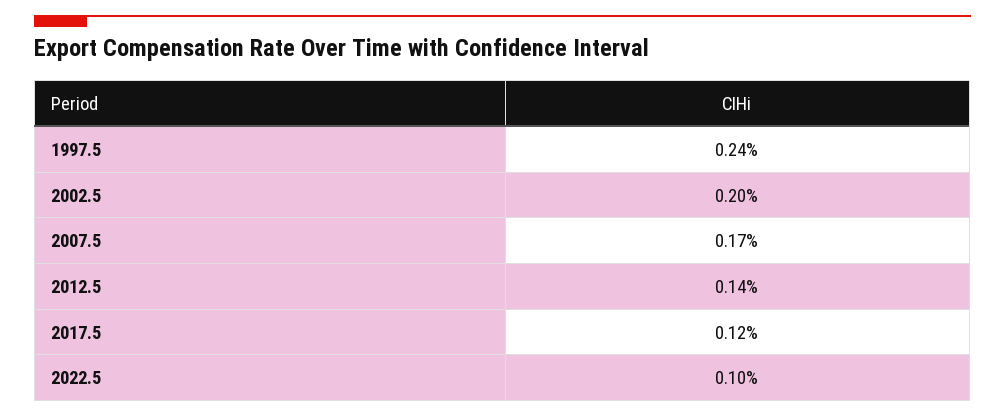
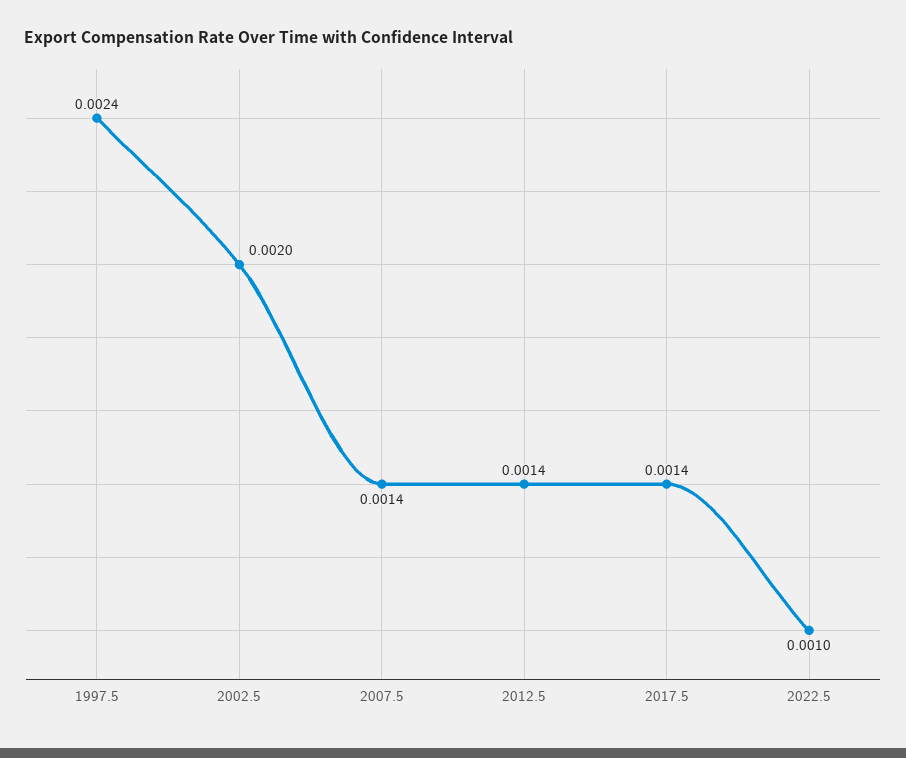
2007.5: 0.0017 -> 0.0014
2017.5: 0.0012 -> 0.0014

